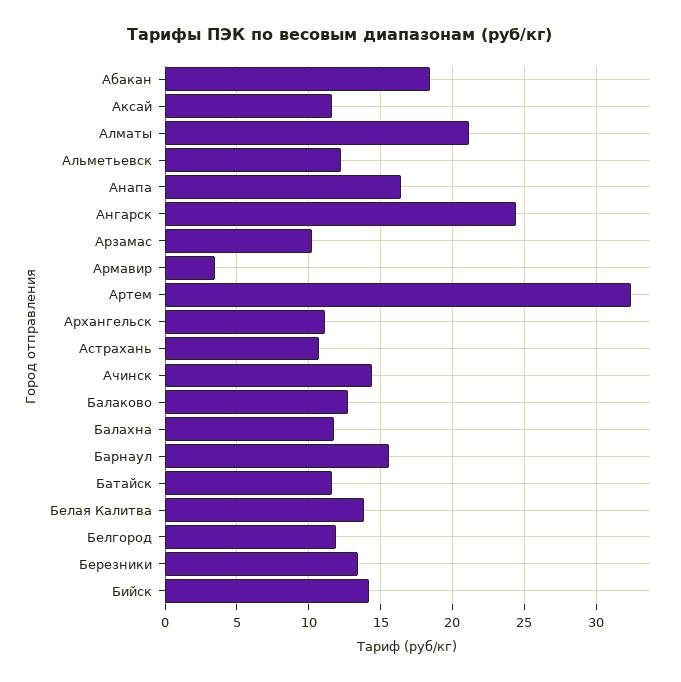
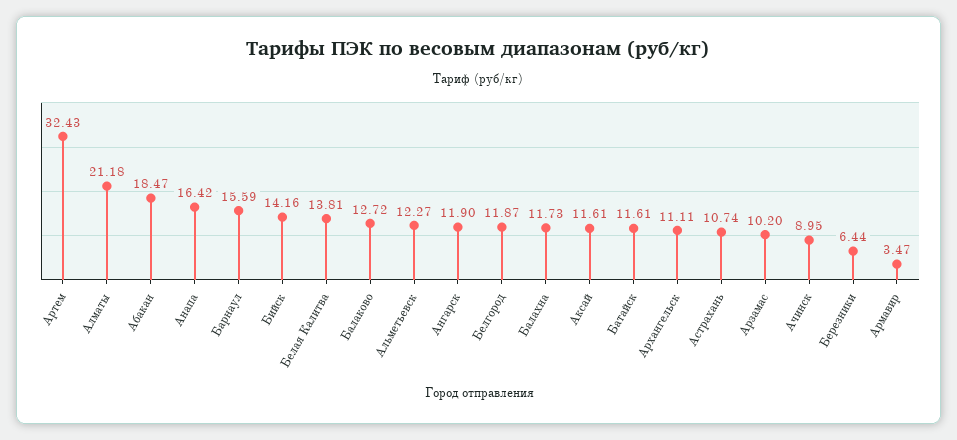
Ангарск: 24.5 -> 11.9
Ачинск: 14.5 -> 8.95
Березники: 13.5 -> 6.44

